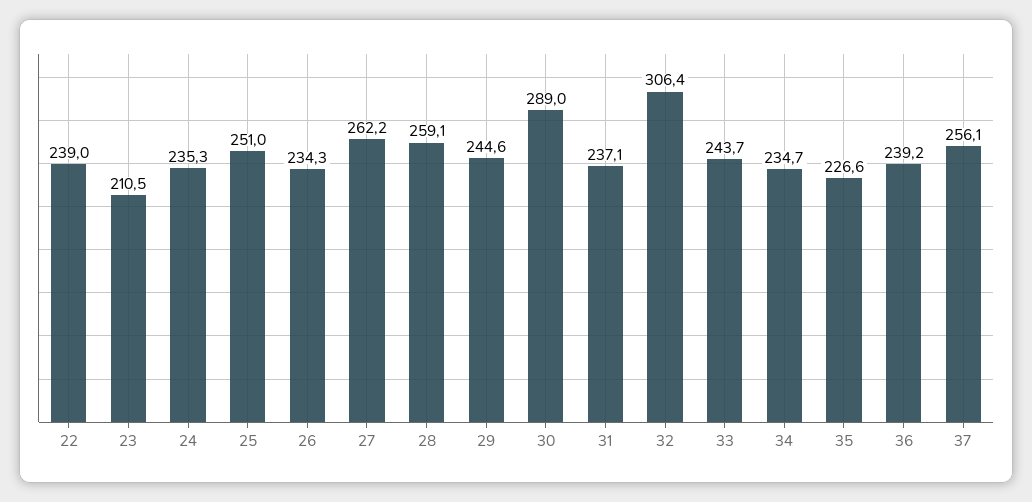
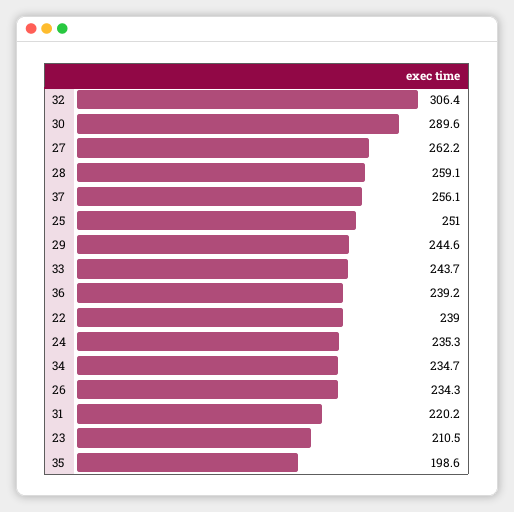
30: 289 -> 289.6
31: 237.1 -> 220.2
35: 226.6 -> 198.6

